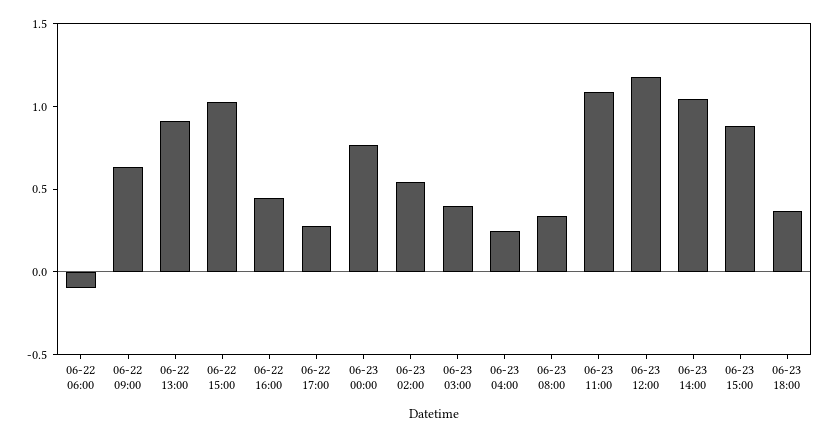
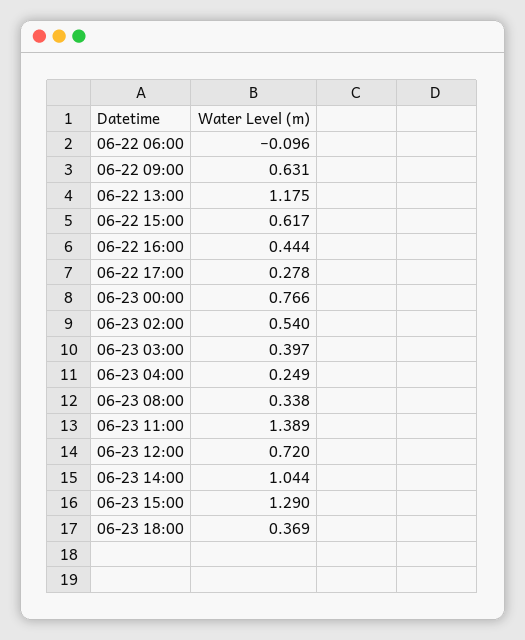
06-22 13:00: 0.9 -> 1.175
06-22 15:00: 1 -> 0.617
06-23 11:00: 1.1 -> 1.389
06-23 12:00: 1.2 -> 0.72
06-23 15:00: 0.9 -> 1.29

